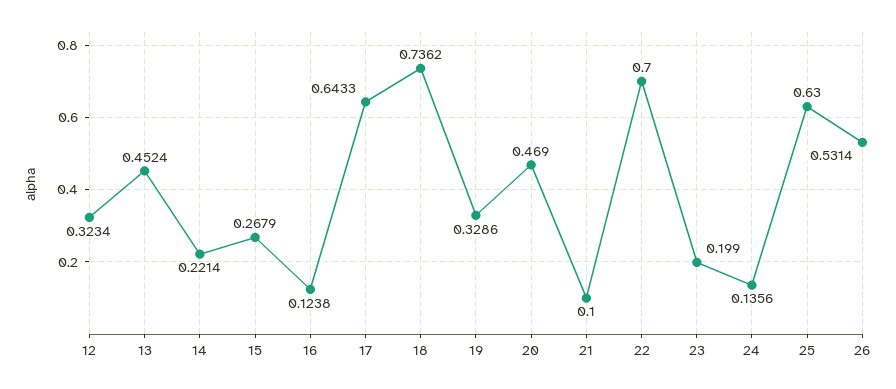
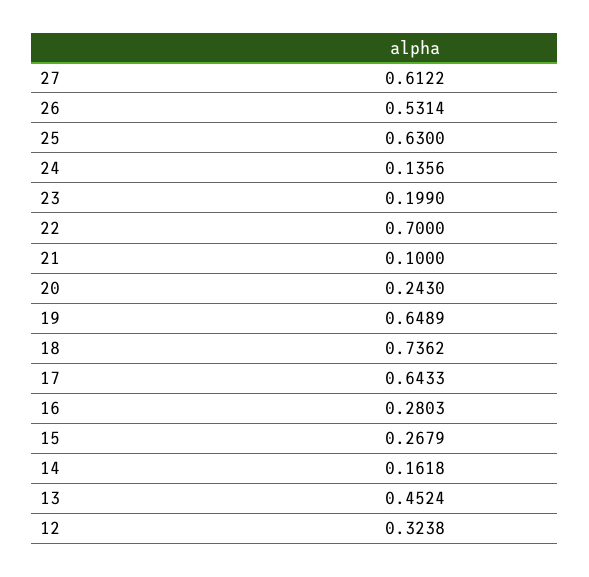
12: 0.3234 -> 0.3238
14: 0.2214 -> 0.1618
16: 0.1238 -> 0.2803
19: 0.3286 -> 0.6489
20: 0.469 -> 0.243
27: none -> 0.6122

